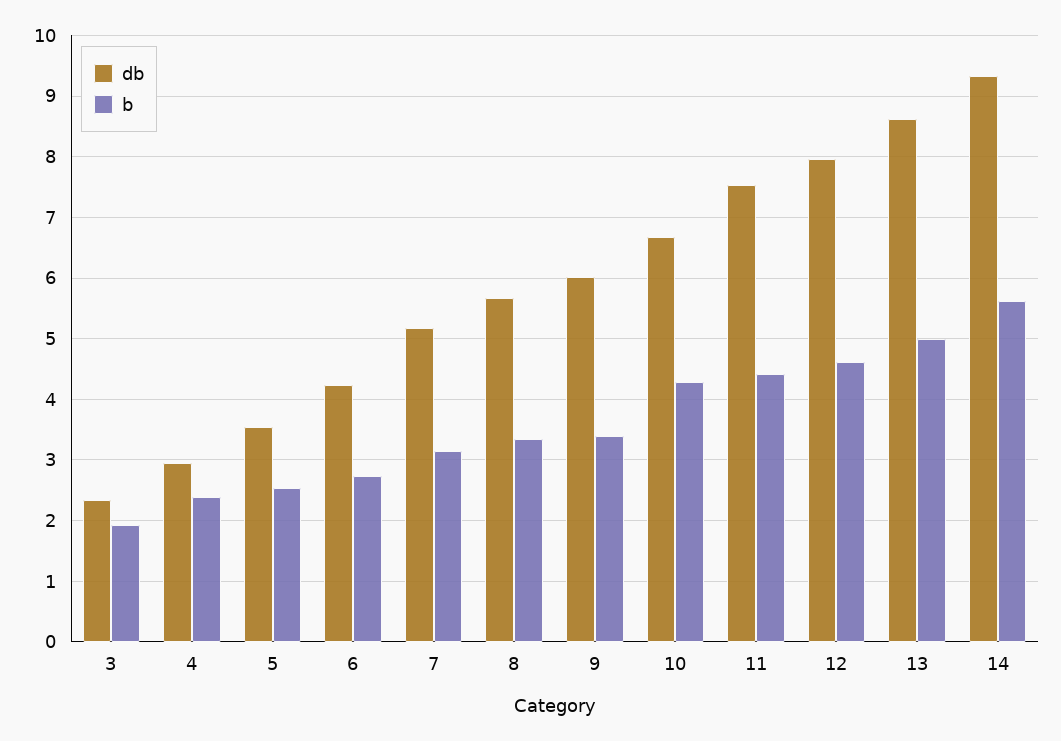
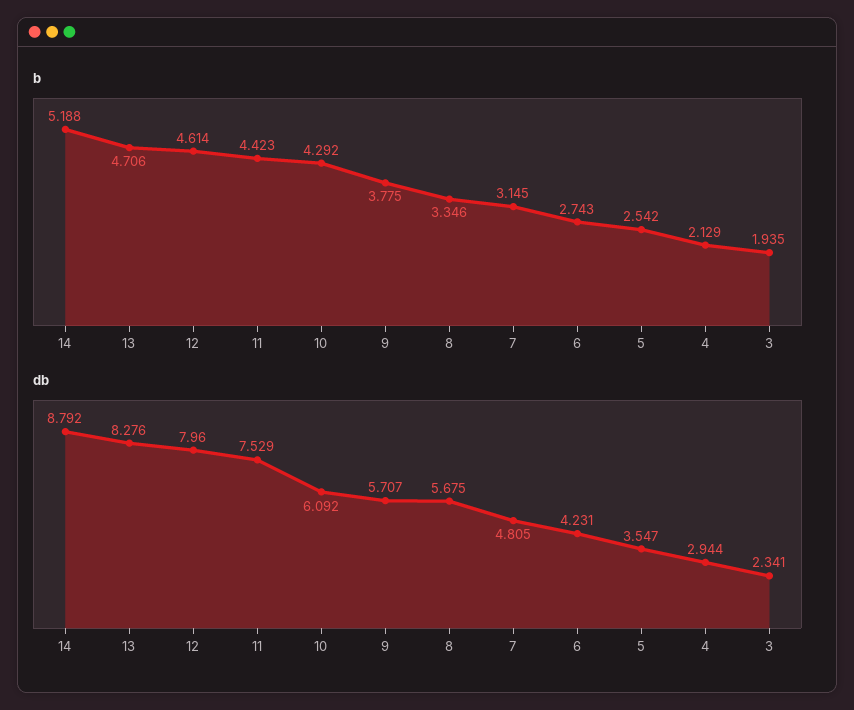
b, 4: 2.4 -> 2.129
db, 7: 5.2 -> 4.805
db, 9: 6 -> 5.707
b, 9: 3.4 -> 3.775
db, 10: 6.7 -> 6.092
db, 13: 8.6 -> 8.276
b, 13: 5 -> 4.706
db, 14: 9.3 -> 8.792
b, 14: 5.6 -> 5.188

